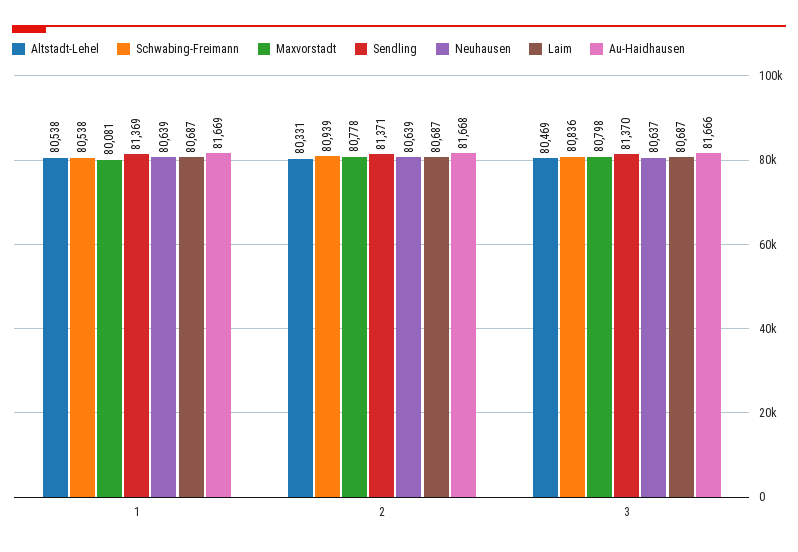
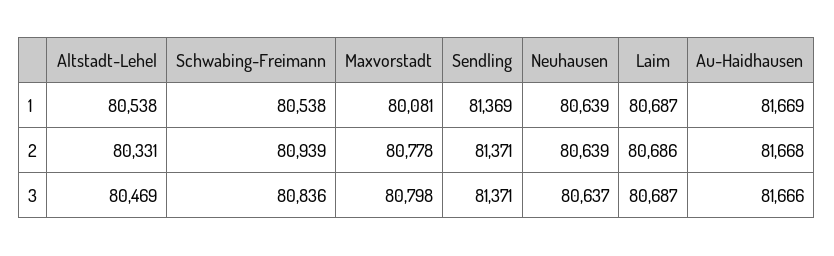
Laim, 2: 80687 -> 80686
Sendling, 3: 81370 -> 81371

